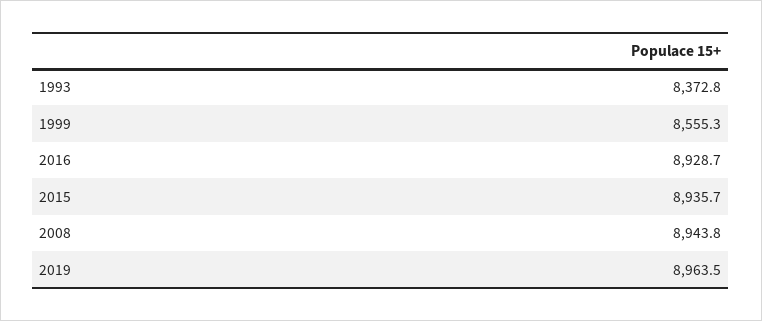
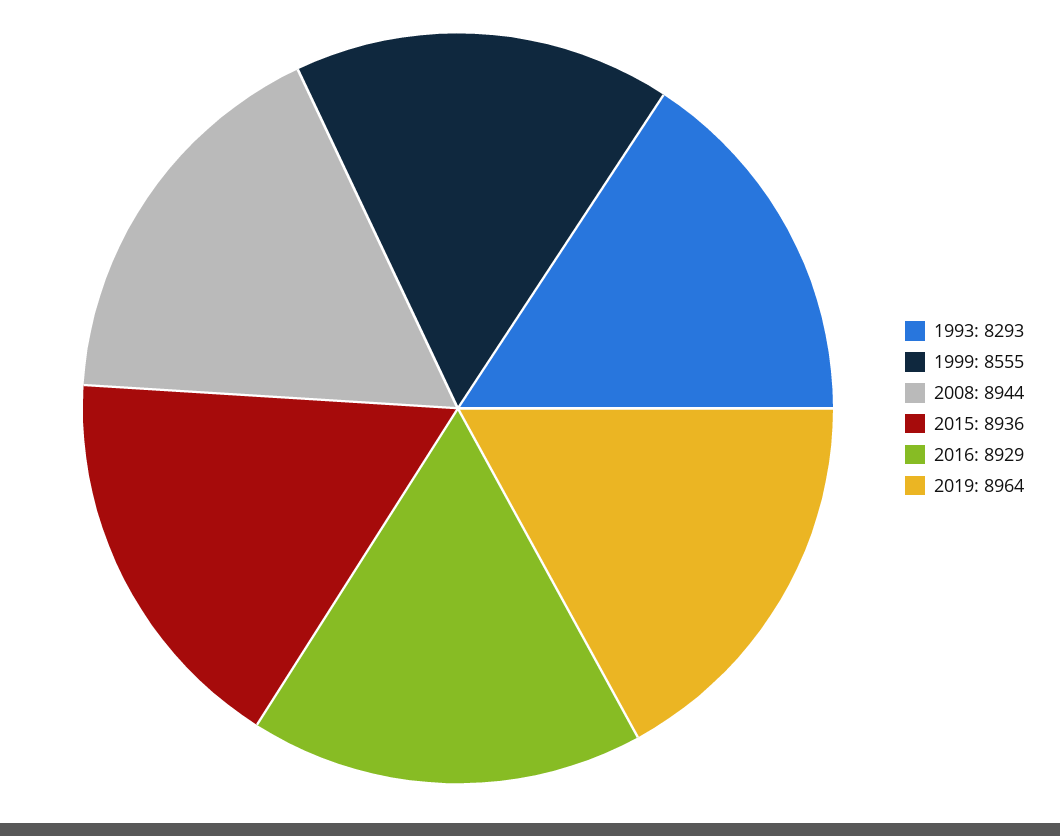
1993: 8372.8 -> 8293

